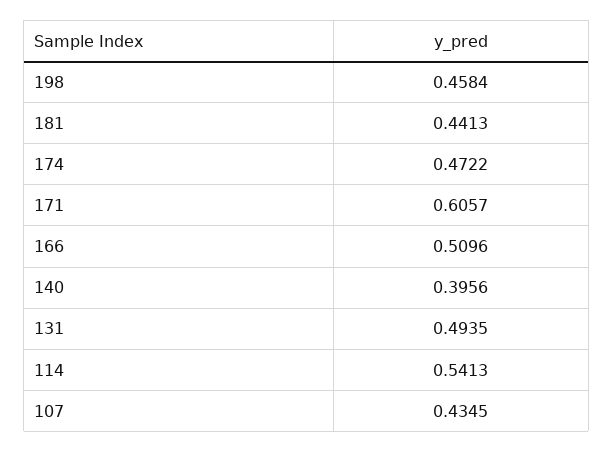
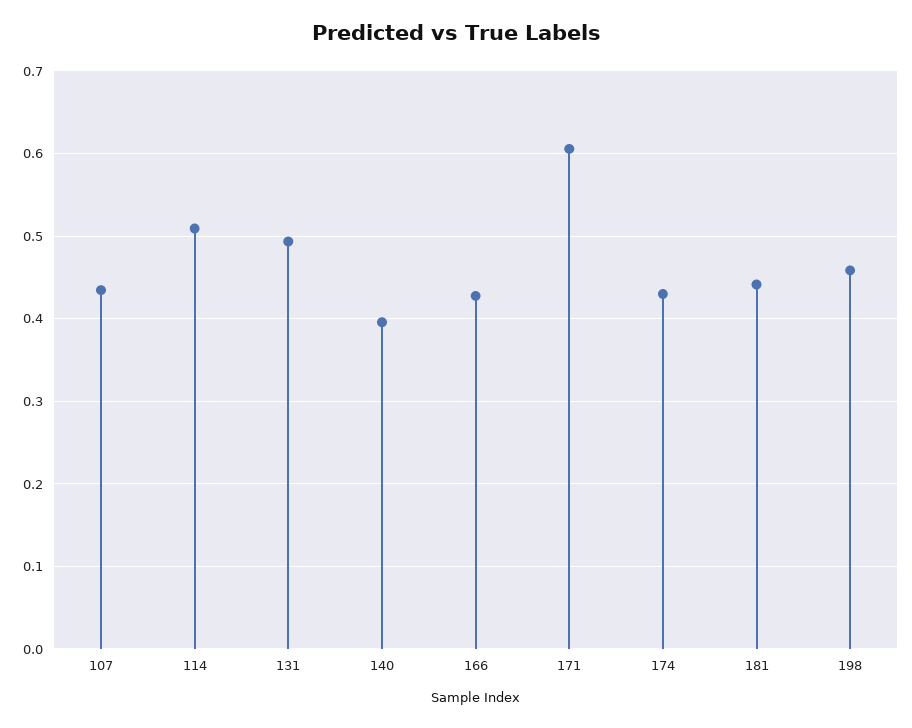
174: 0.4722 -> 0.43
166: 0.5096 -> 0.43
114: 0.5413 -> 0.51

